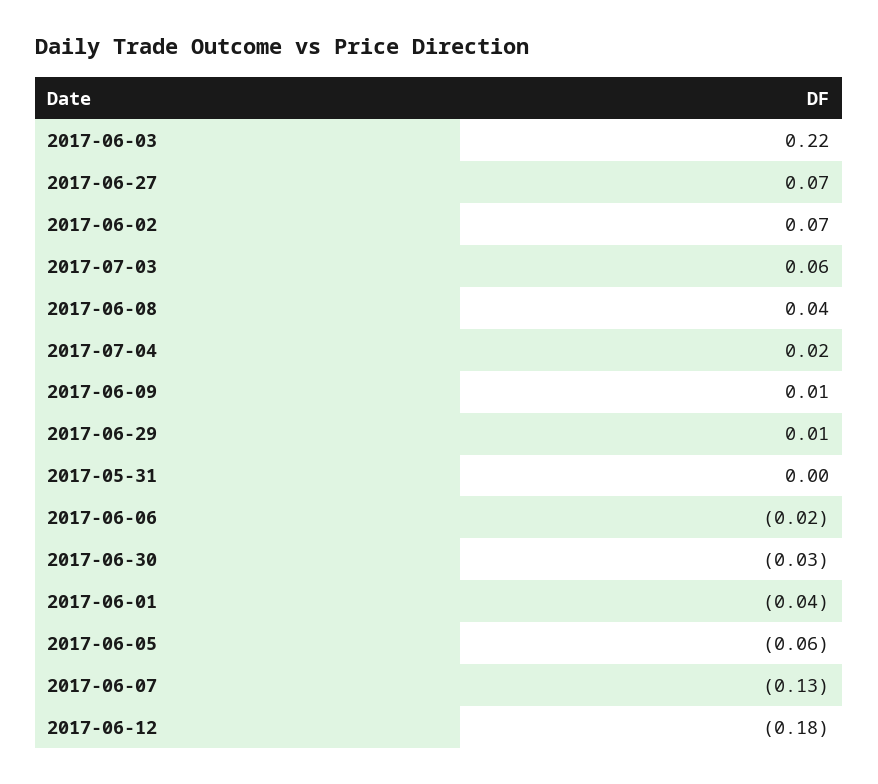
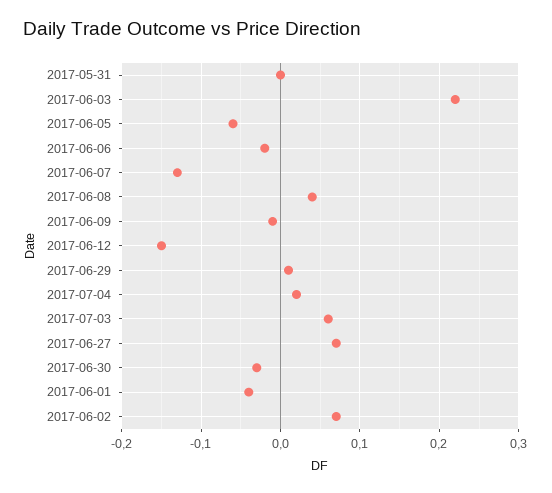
2017-06-09: 0.01 -> -0.01
2017-06-12: -0.18 -> -0.15

